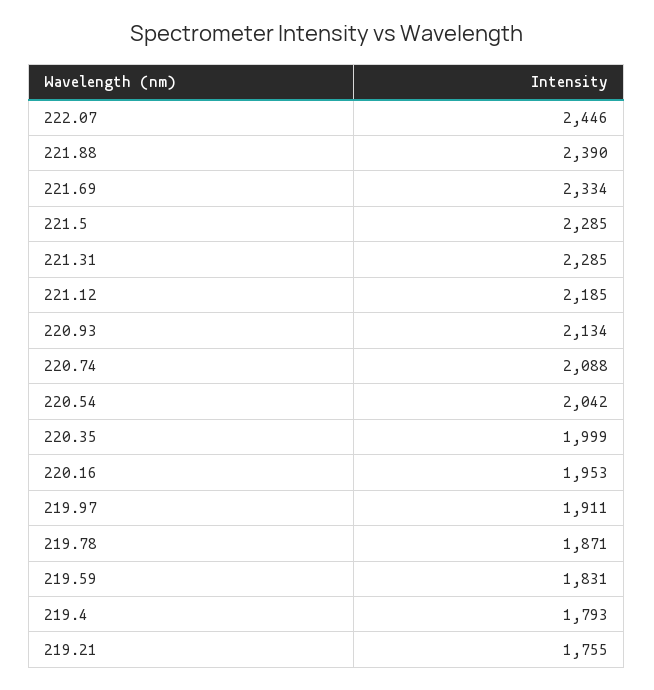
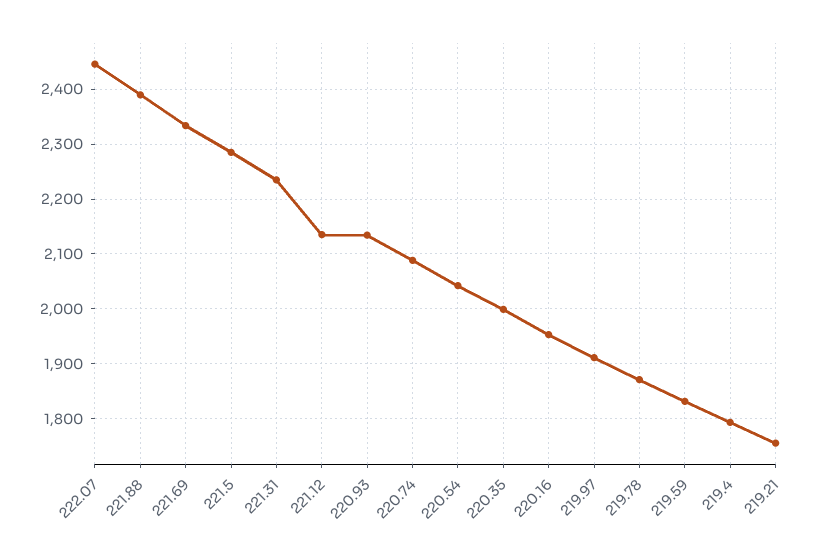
221.31: 2285 -> 2240
221.12: 2185 -> 2140

